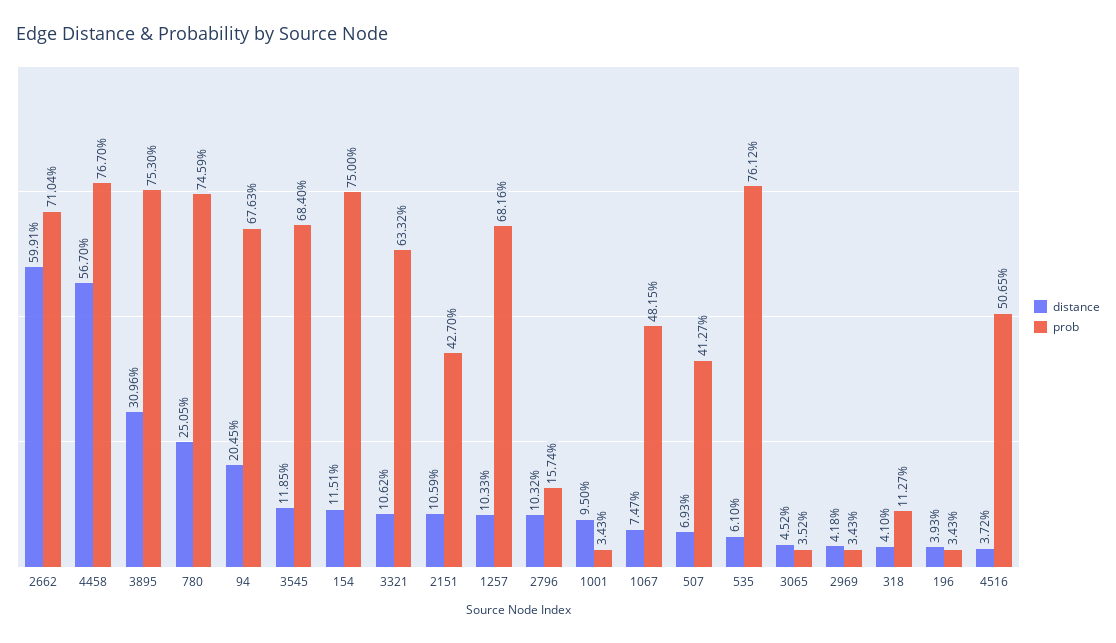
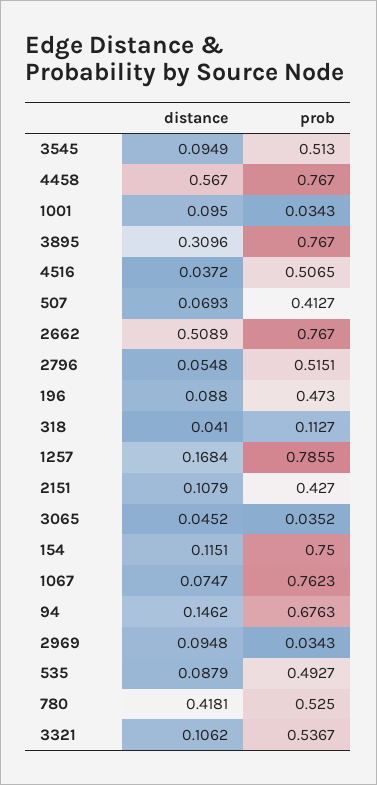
distance, 2662: 0.5991 -> 0.5089
prob, 2662: 0.7104 -> 0.767
prob, 3895: 0.753 -> 0.767
distance, 780: 0.2505 -> 0.4181
prob, 780: 0.7459 -> 0.525
distance, 94: 0.2045 -> 0.1462
distance, 3545: 0.1185 -> 0.0949
prob, 3545: 0.684 -> 0.513
prob, 3321: 0.6332 -> 0.5367
distance, 2151: 0.1059 -> 0.1079
distance, 1257: 0.1033 -> 0.1684
prob, 1257: 0.6816 -> 0.7855
distance, 2796: 0.1032 -> 0.0548
prob, 2796: 0.1574 -> 0.5151
prob, 1067: 0.4815 -> 0.7623
distance, 535: 0.061 -> 0.0879
prob, 535: 0.7612 -> 0.4927
distance, 2969: 0.0418 -> 0.0948
distance, 196: 0.0393 -> 0.088
prob, 196: 0.0343 -> 0.473

